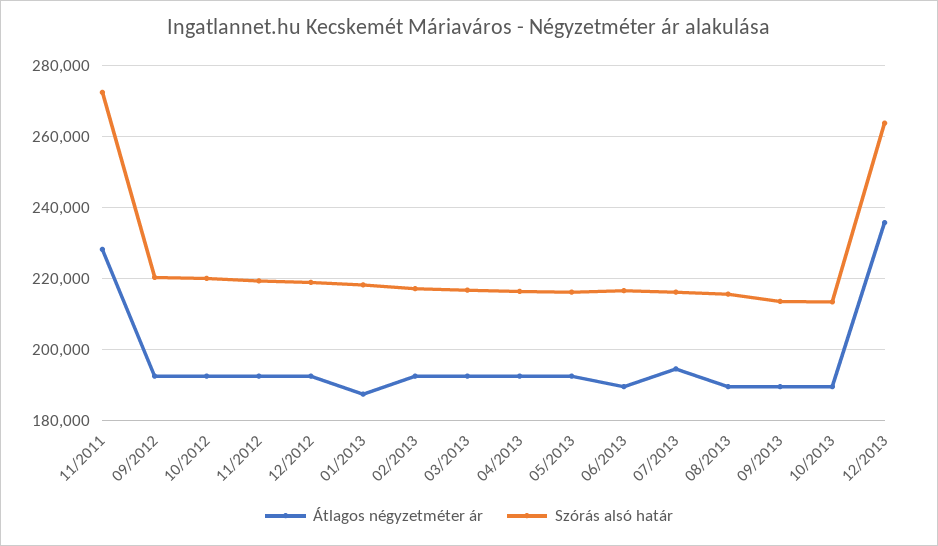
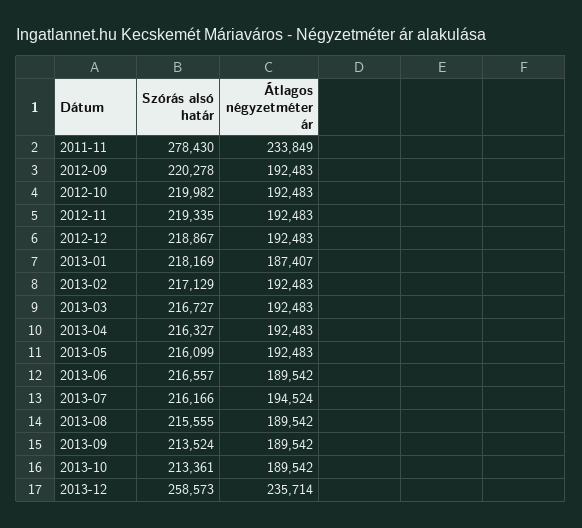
Átlagos négyzetméter ár, 11/2011: 228000 -> 233849
Szórás alsó határ, 11/2011: 272000 -> 278430
Szórás alsó határ, 12/2013: 264000 -> 258573

